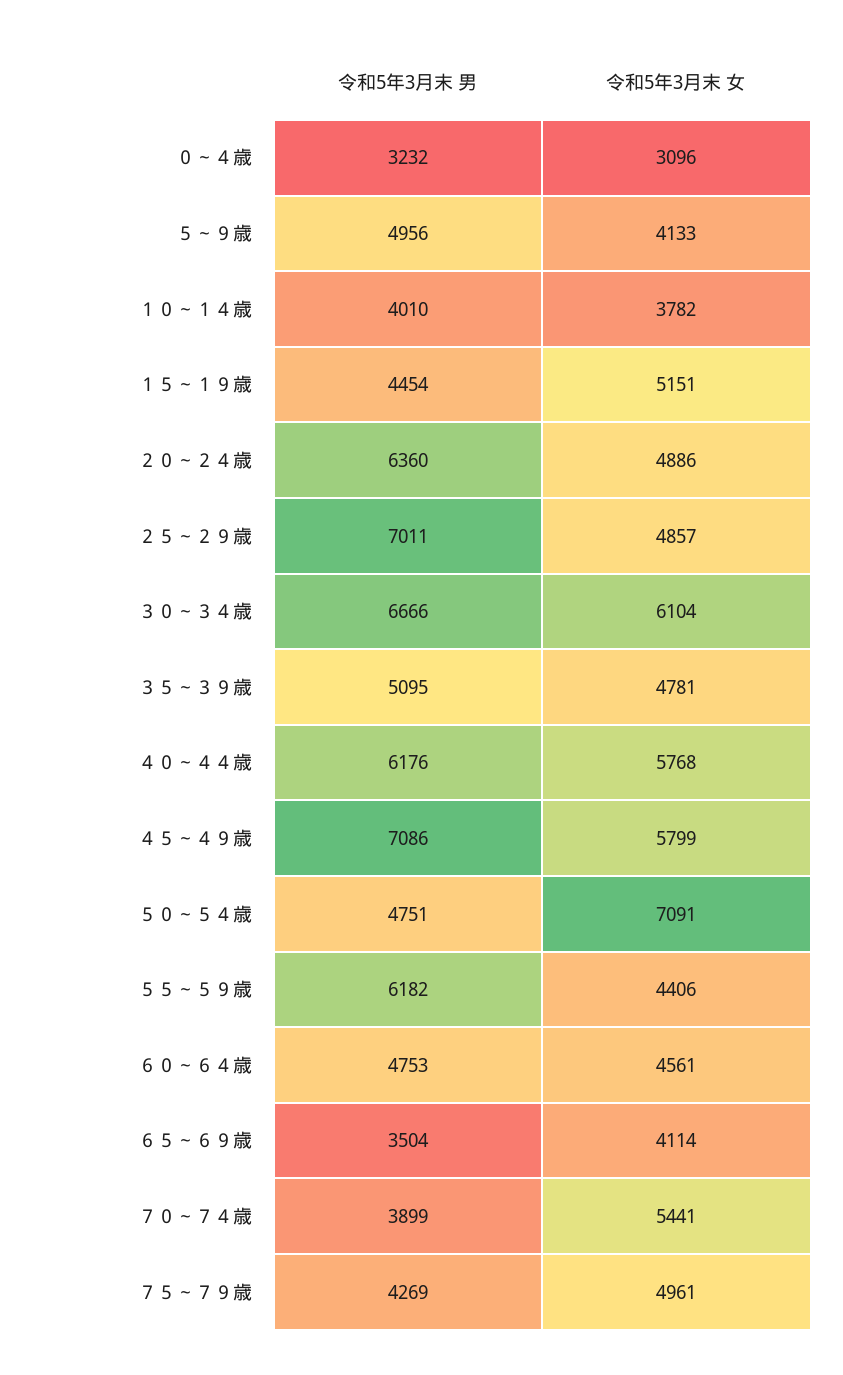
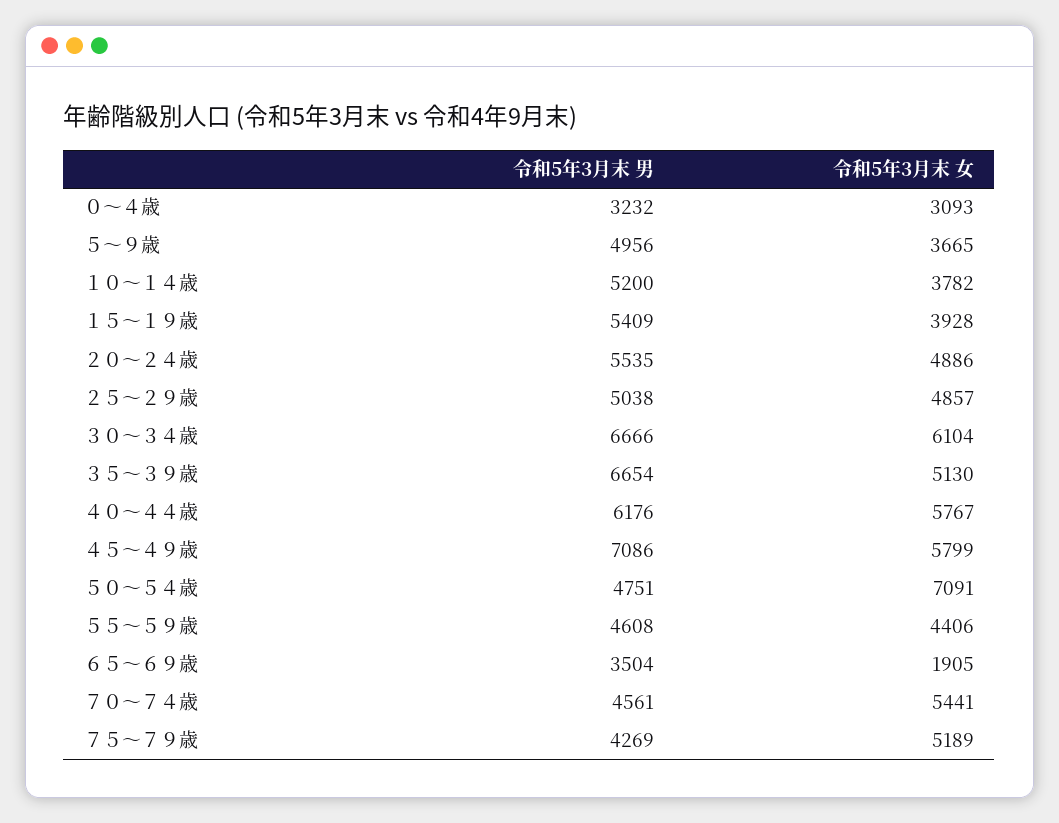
令和5年3月末 女, ０～４歳: 3096 -> 3093
令和5年3月末 女, ５～９歳: 4133 -> 3665
令和5年3月末 男, １０～１４歳: 4010 -> 5200
令和5年3月末 男, １５～１９歳: 4454 -> 5409
令和5年3月末 女, １５～１９歳: 5151 -> 3928
令和5年3月末 男, ２０～２４歳: 6360 -> 5535
令和5年3月末 男, ２５～２９歳: 7011 -> 5038
令和5年3月末 男, ３５～３９歳: 5095 -> 6654
令和5年3月末 女, ３５～３９歳: 4781 -> 5130
令和5年3月末 女, ４０～４４歳: 5768 -> 5767
令和5年3月末 男, ５５～５９歳: 6182 -> 4608
令和5年3月末 男, ６０～６４歳: 4753 -> none
令和5年3月末 女, ６０～６４歳: 4561 -> none
令和5年3月末 女, ６５～６９歳: 4114 -> 1905
令和5年3月末 男, ７０～７４歳: 3899 -> 4561
令和5年3月末 女, ７５～７９歳: 4961 -> 5189

